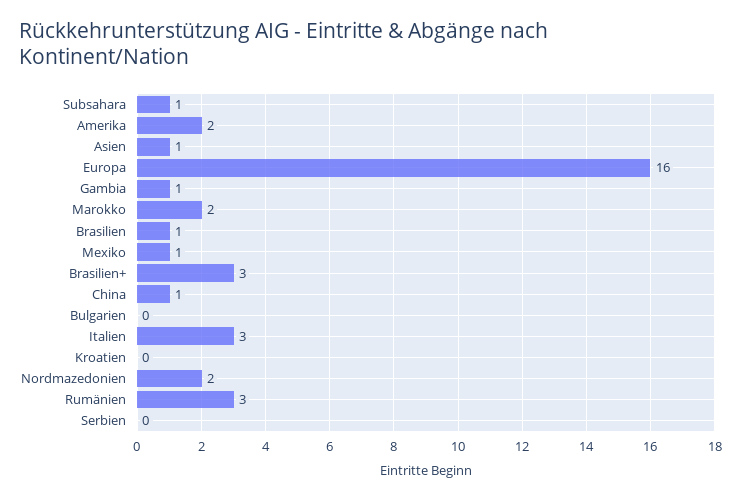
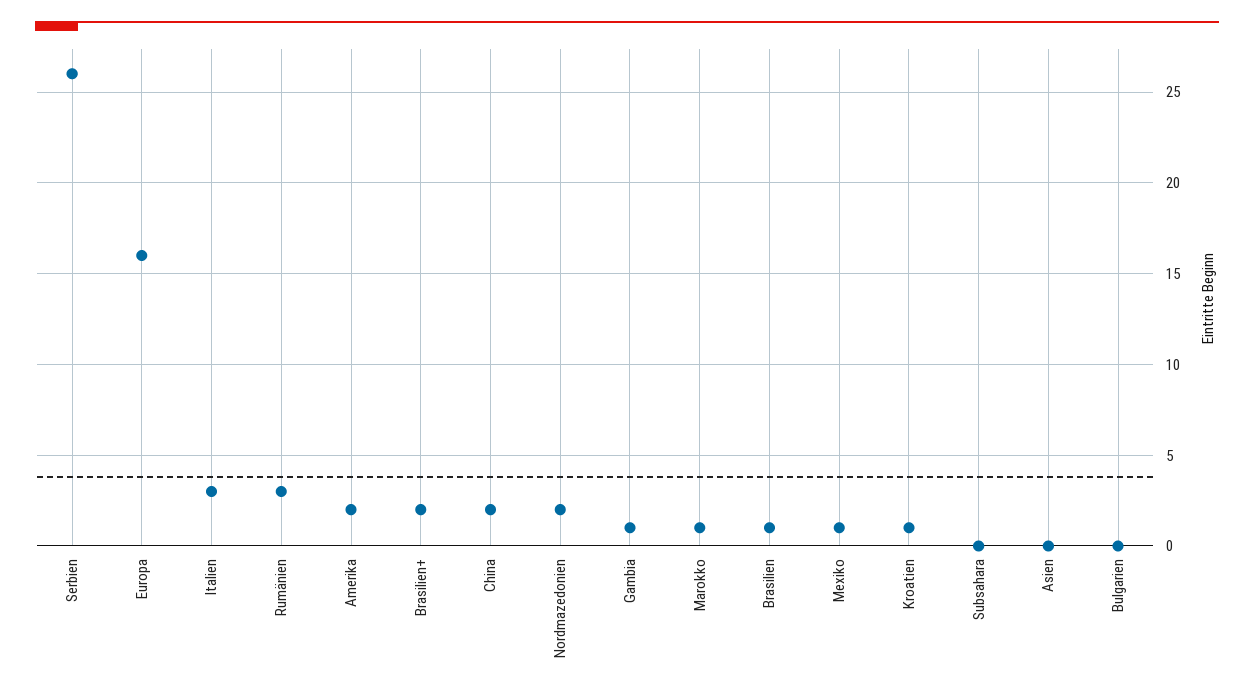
Subsahara: 1 -> 0
Asien: 1 -> 0
Marokko: 2 -> 1
Brasilien+: 3 -> 2
China: 1 -> 2
Kroatien: 0 -> 1
Serbien: 0 -> 26

